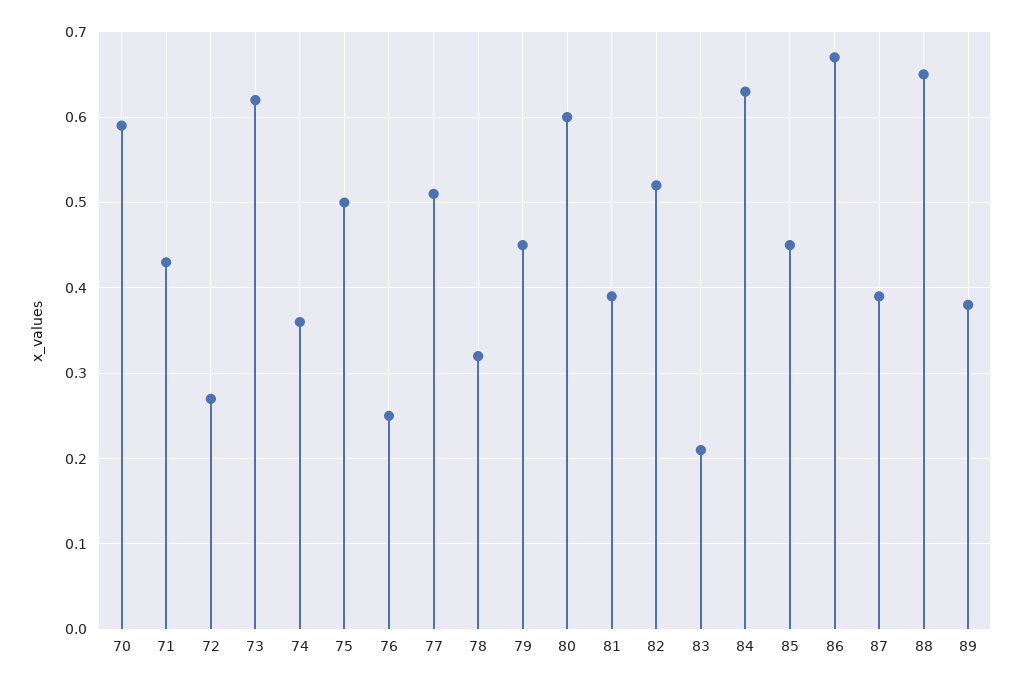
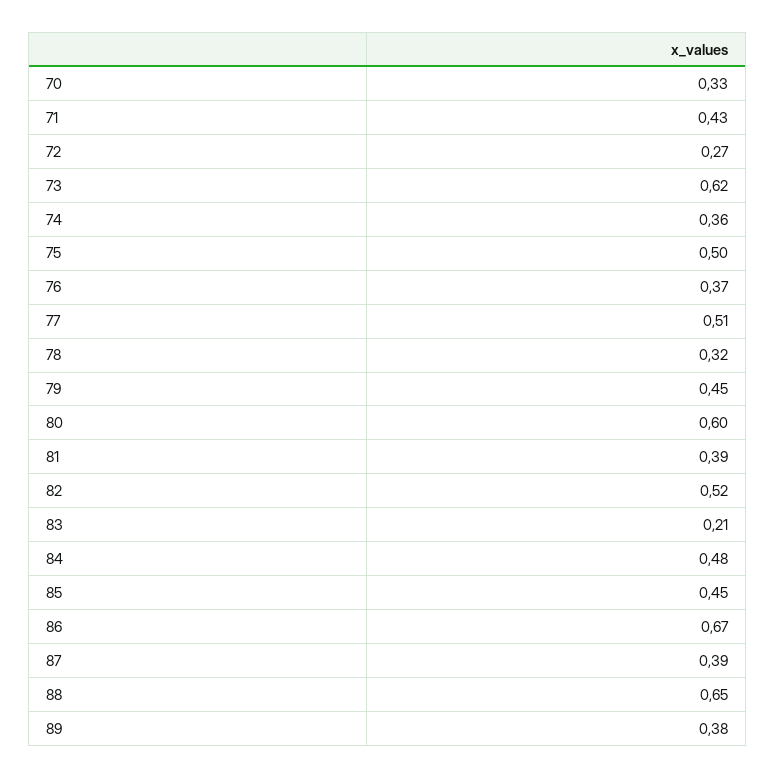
70: 0.59 -> 0.33
76: 0.25 -> 0.37
84: 0.63 -> 0.48

